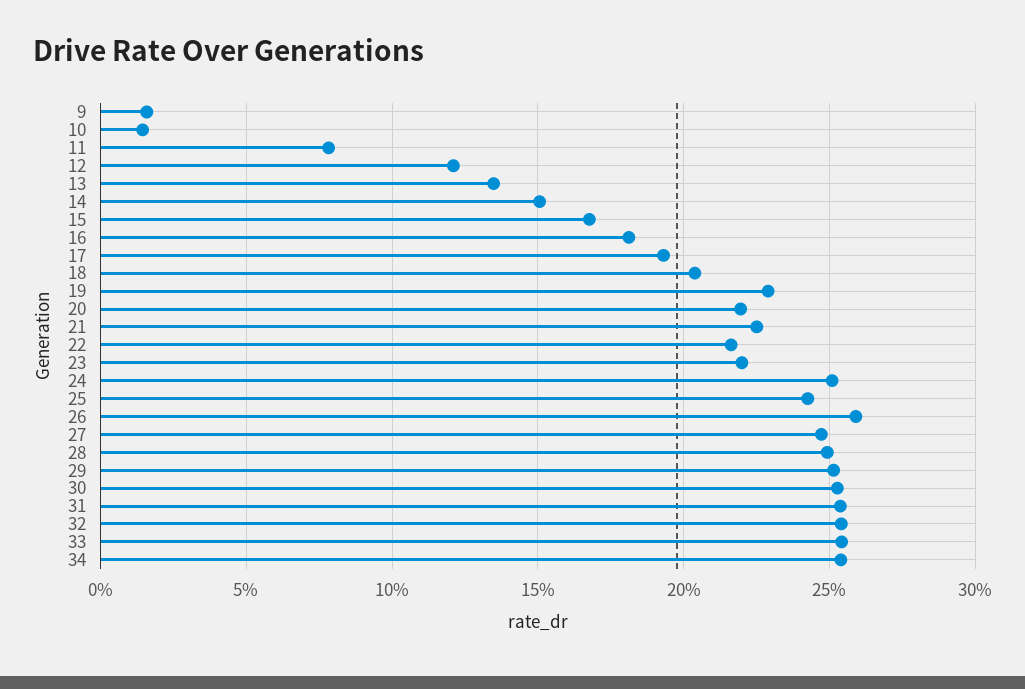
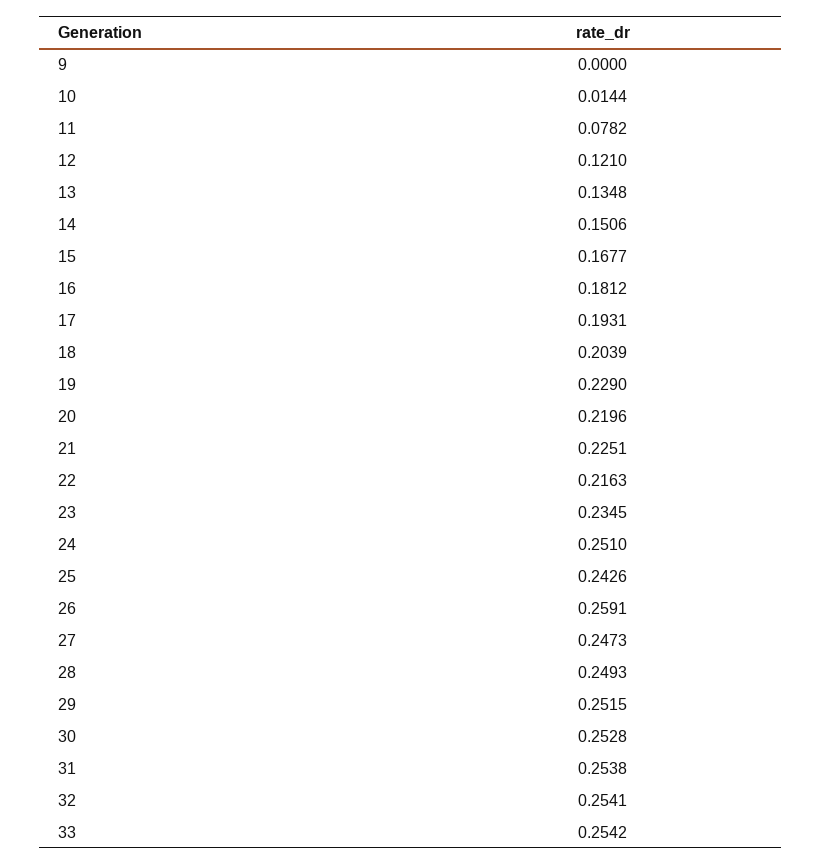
9: 0.015 -> 0
23: 0.22 -> 0.2345
34: 0.255 -> none

